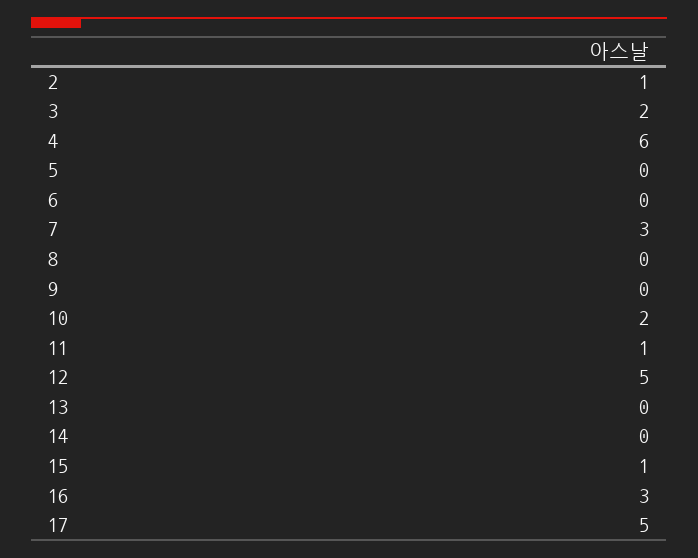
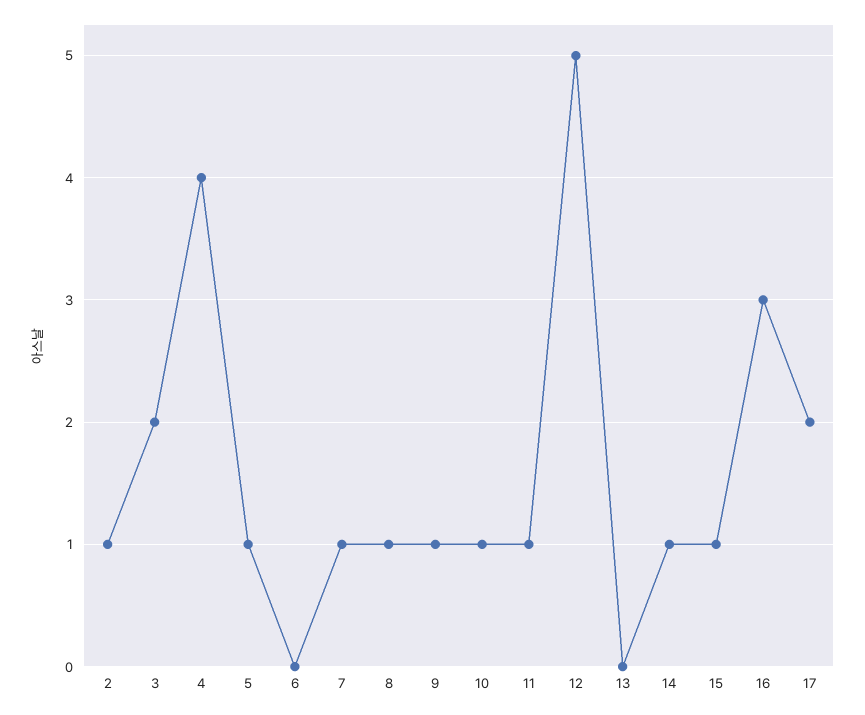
4: 6 -> 4
5: 0 -> 1
7: 3 -> 1
8: 0 -> 1
9: 0 -> 1
10: 2 -> 1
14: 0 -> 1
17: 5 -> 2

